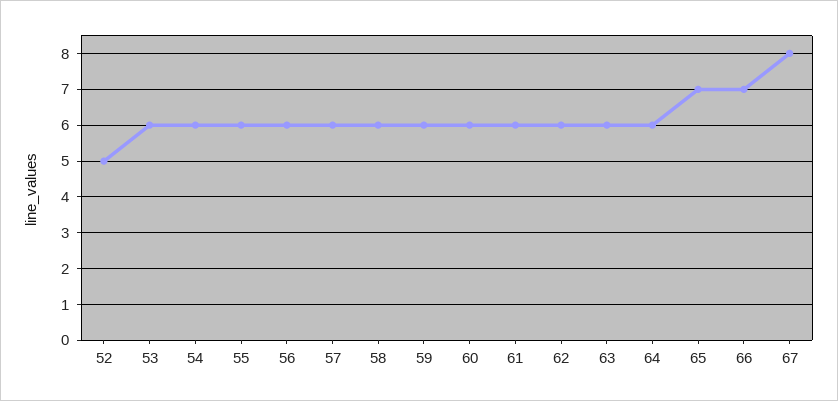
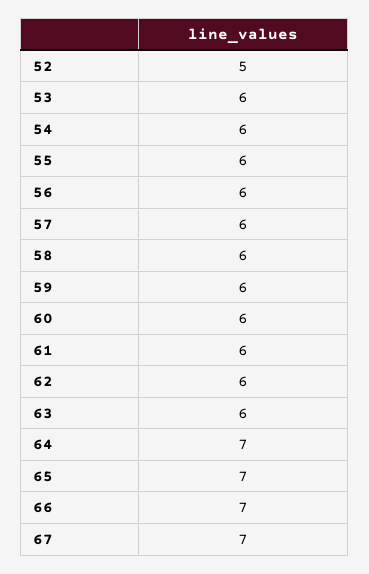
64: 6 -> 7
67: 8 -> 7

